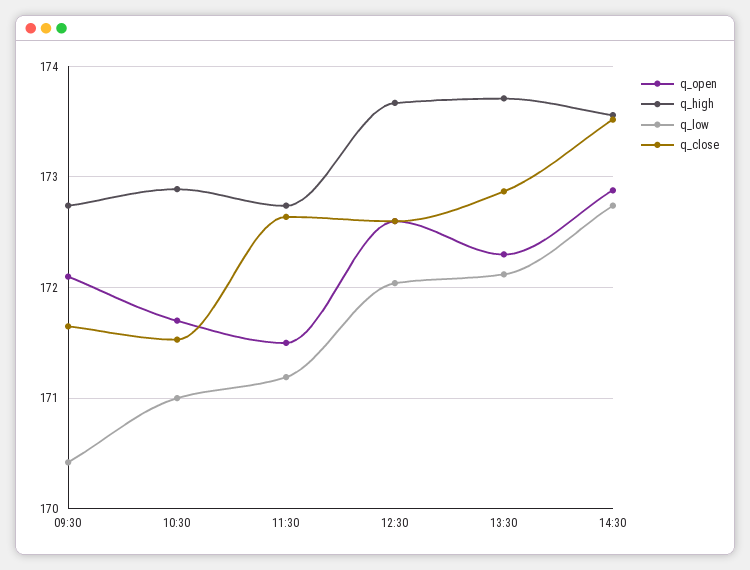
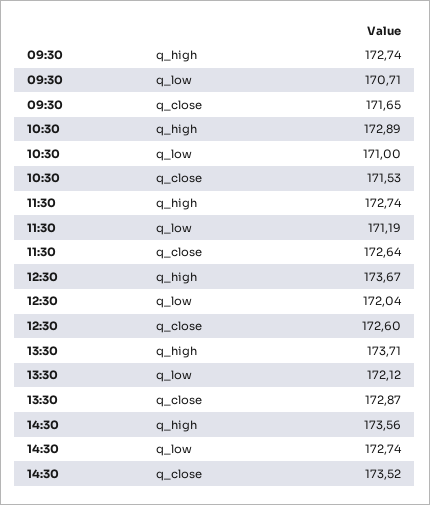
q_open, 09:30: 172.1 -> none
q_low, 09:30: 170.4 -> 170.71
q_open, 10:30: 171.7 -> none
q_open, 11:30: 171.5 -> none
q_open, 12:30: 172.6 -> none
q_open, 13:30: 172.3 -> none
q_open, 14:30: 172.9 -> none

